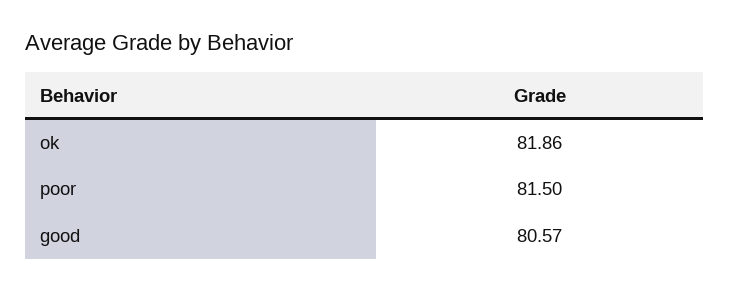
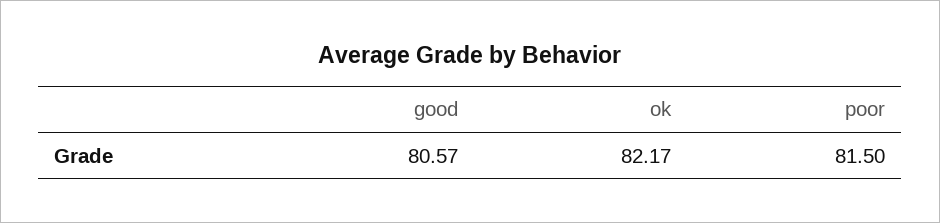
ok: 81.86 -> 82.17

